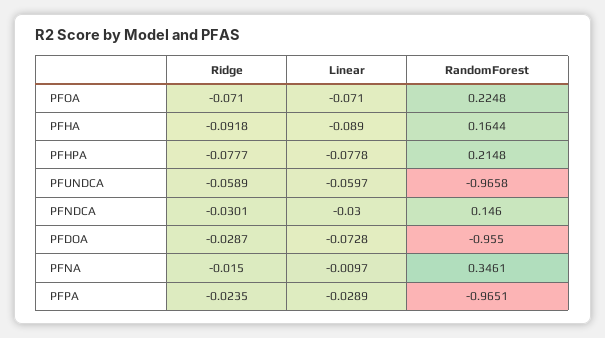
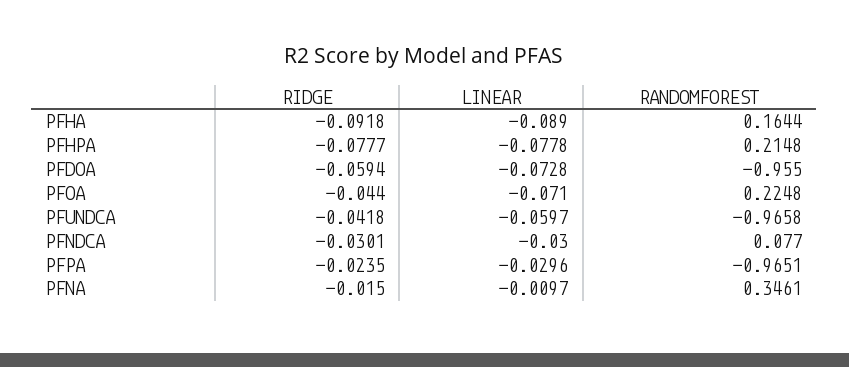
Ridge, PFOA: -0.071 -> -0.044
Ridge, PFUNDCA: -0.0589 -> -0.0418
RandomForest, PFNDCA: 0.146 -> 0.077
Ridge, PFDOA: -0.0287 -> -0.0594
Linear, PFPA: -0.0289 -> -0.0296

